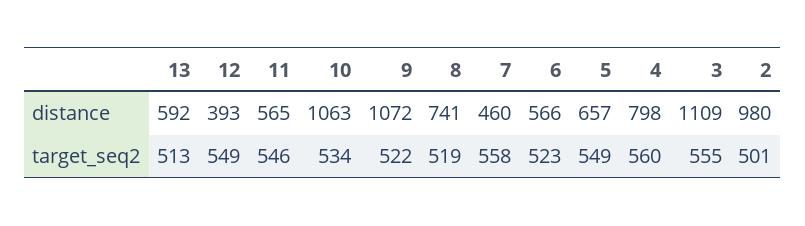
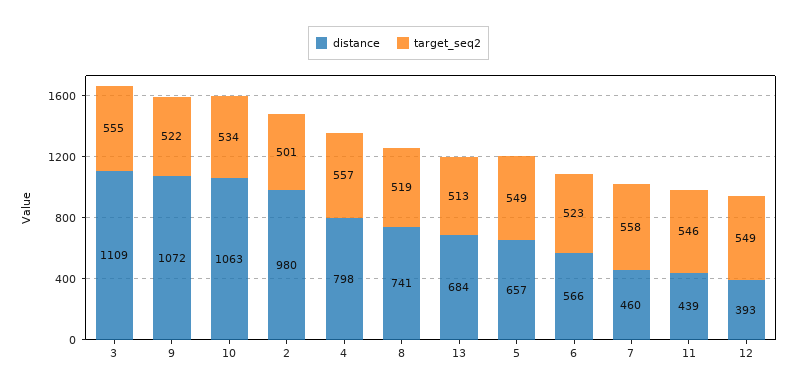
distance, 13: 592 -> 684
distance, 11: 565 -> 439
target_seq2, 4: 560 -> 557

